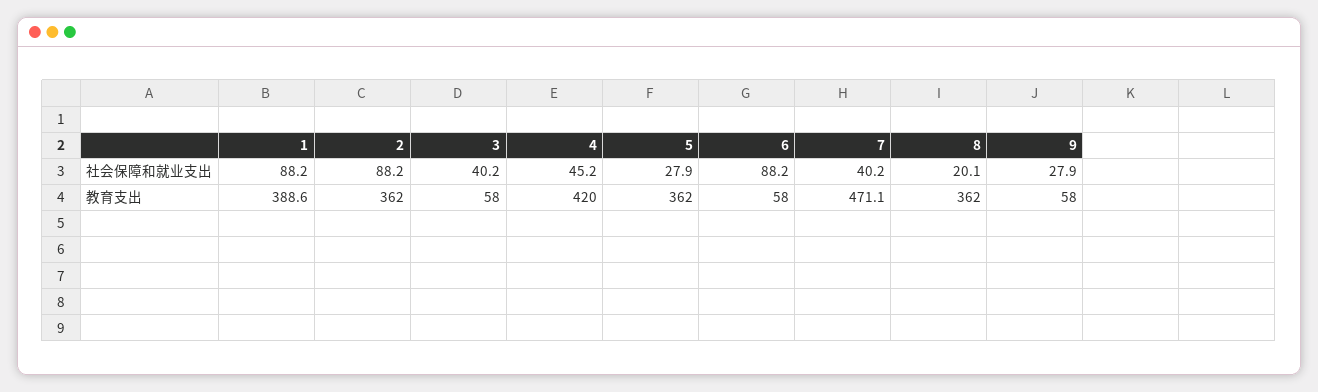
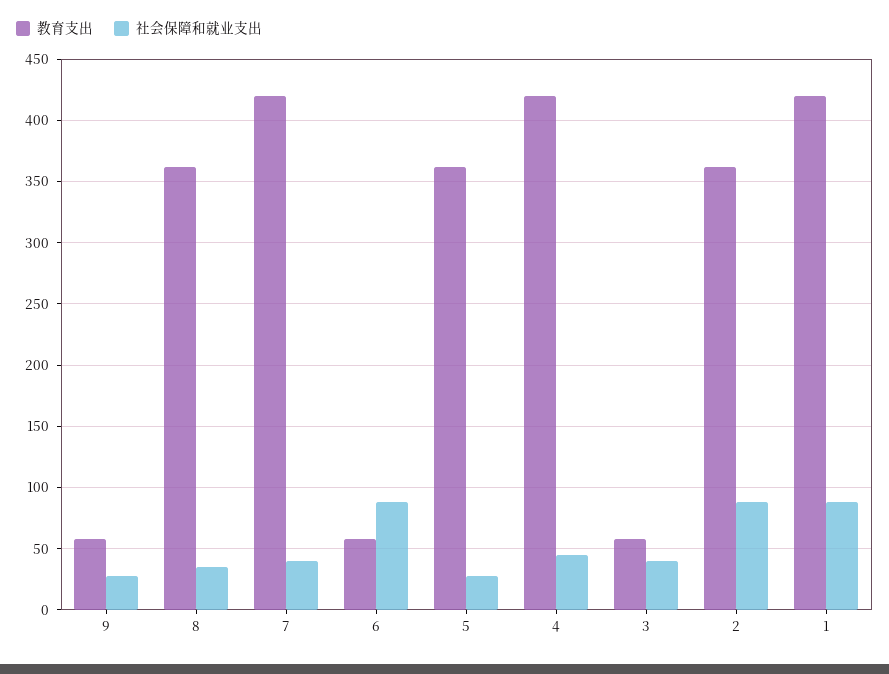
社会保障和就业支出, 8: 20.1 -> 35
教育支出, 1: 388.6 -> 420
教育支出, 7: 471.1 -> 420

